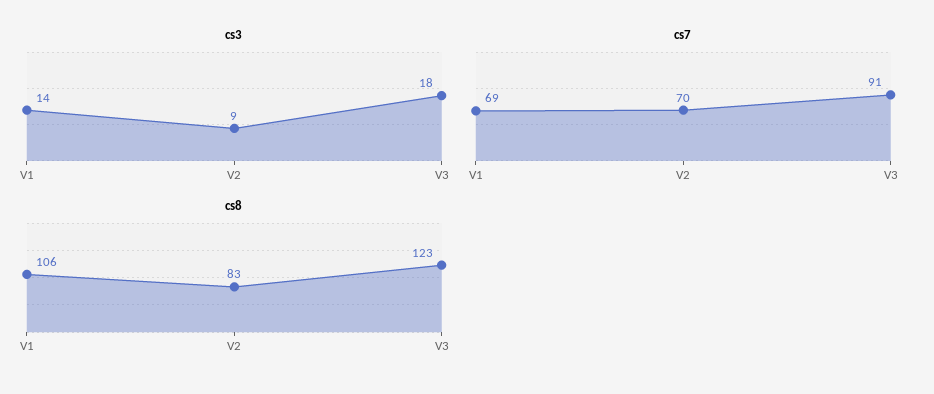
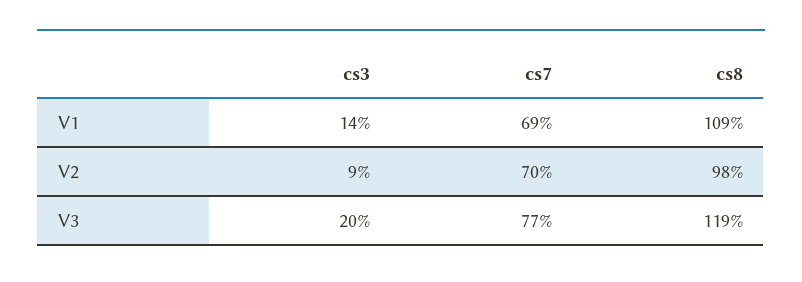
cs3, V3: 18 -> 20
cs7, V3: 91 -> 77
cs8, V1: 106 -> 109
cs8, V2: 83 -> 98
cs8, V3: 123 -> 119

